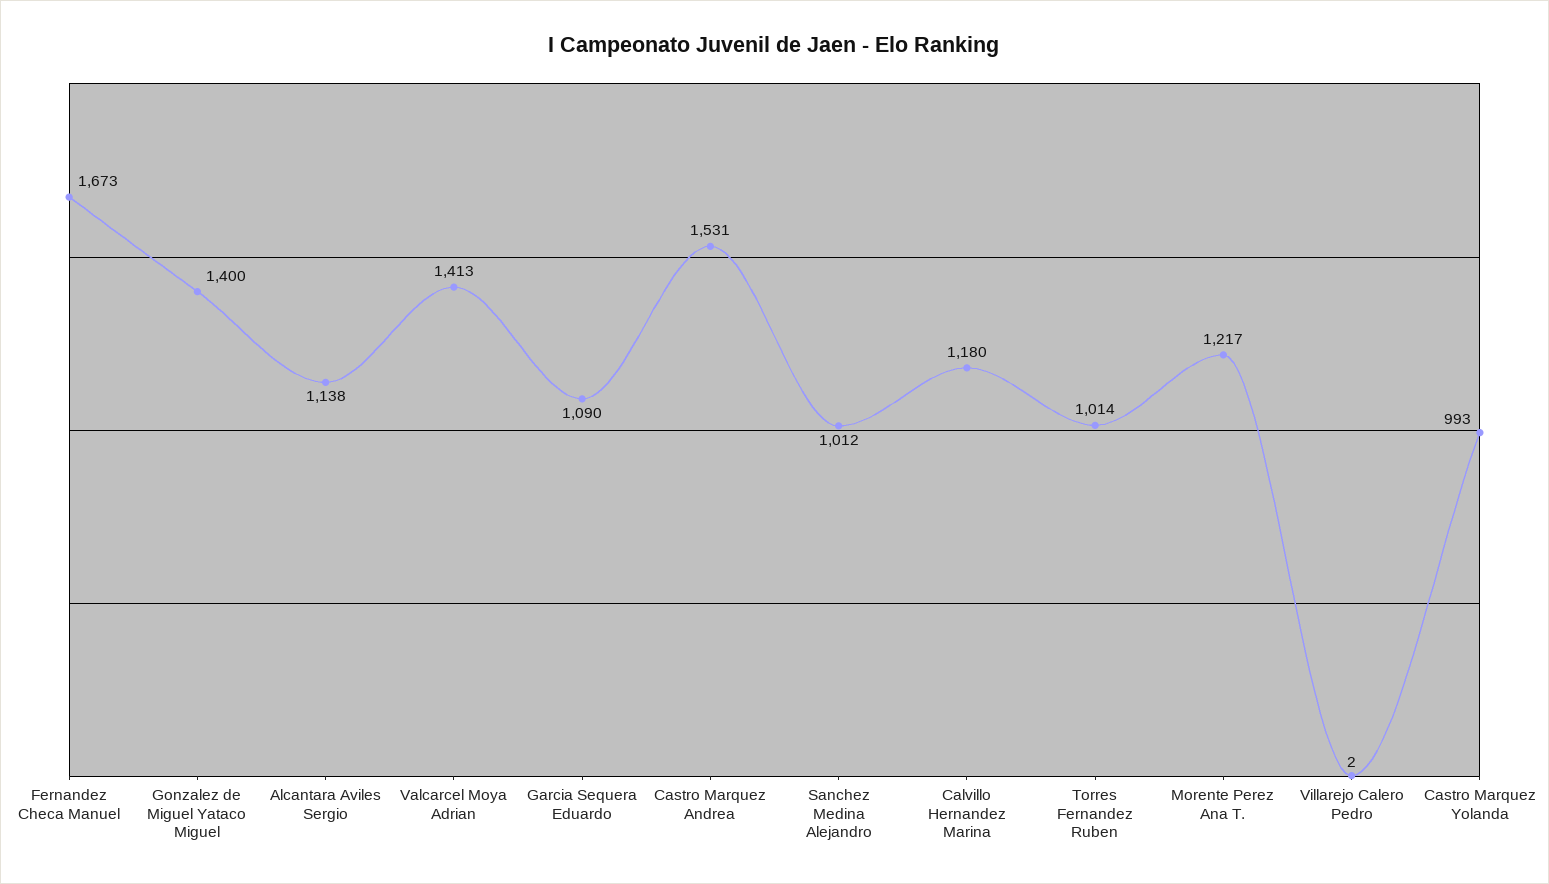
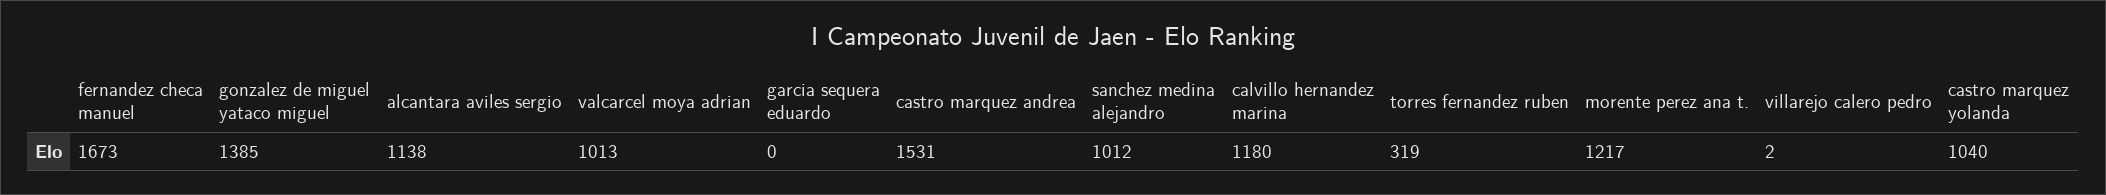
Gonzalez de Miguel Yataco Miguel: 1400 -> 1385
Valcarcel Moya Adrian: 1413 -> 1013
Garcia Sequera Eduardo: 1090 -> 0
Torres Fernandez Ruben: 1014 -> 319
Castro Marquez Yolanda: 993 -> 1040

